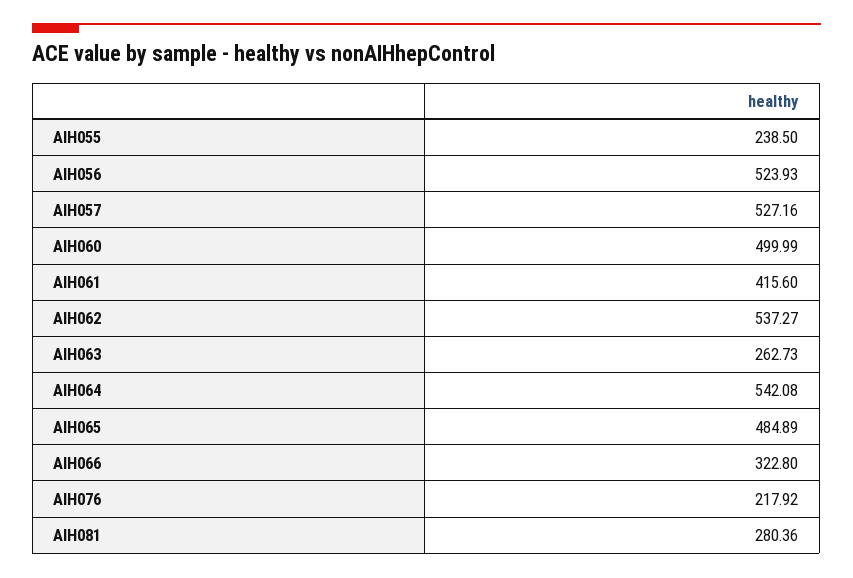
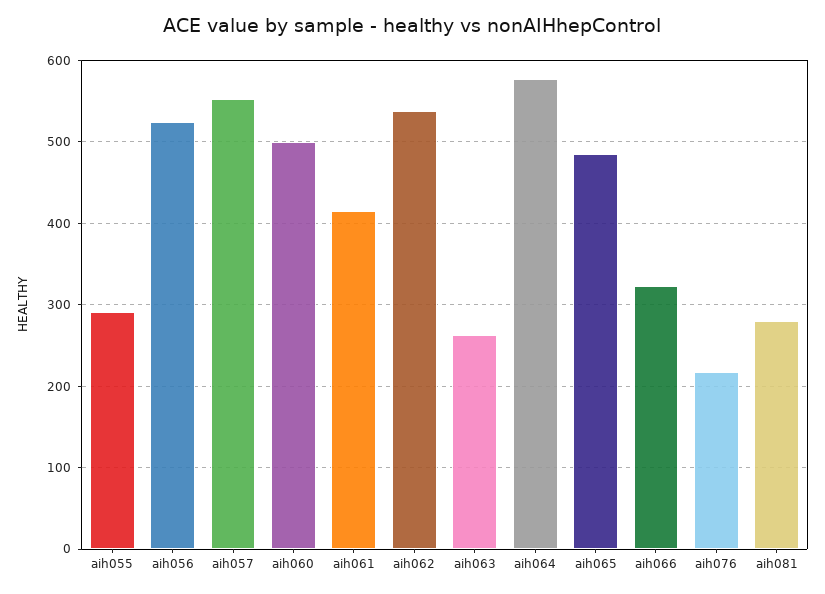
AIH055: 238.5 -> 290
AIH057: 527.16 -> 550
AIH064: 542.08 -> 580

